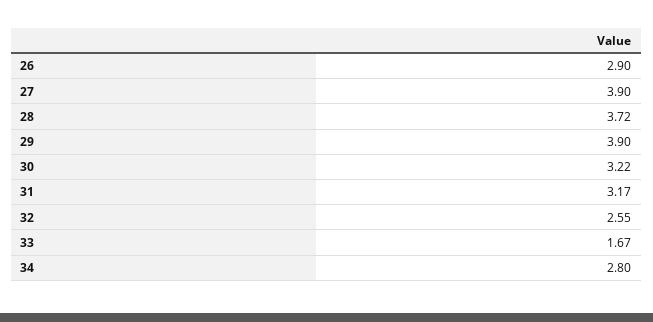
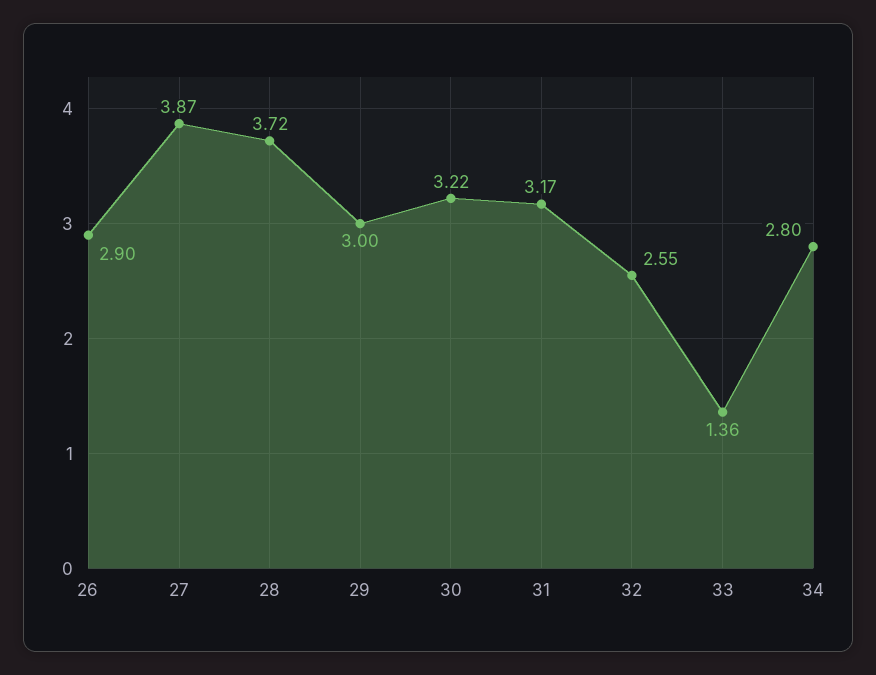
27: 3.9 -> 3.87
29: 3.9 -> 3
33: 1.67 -> 1.36

